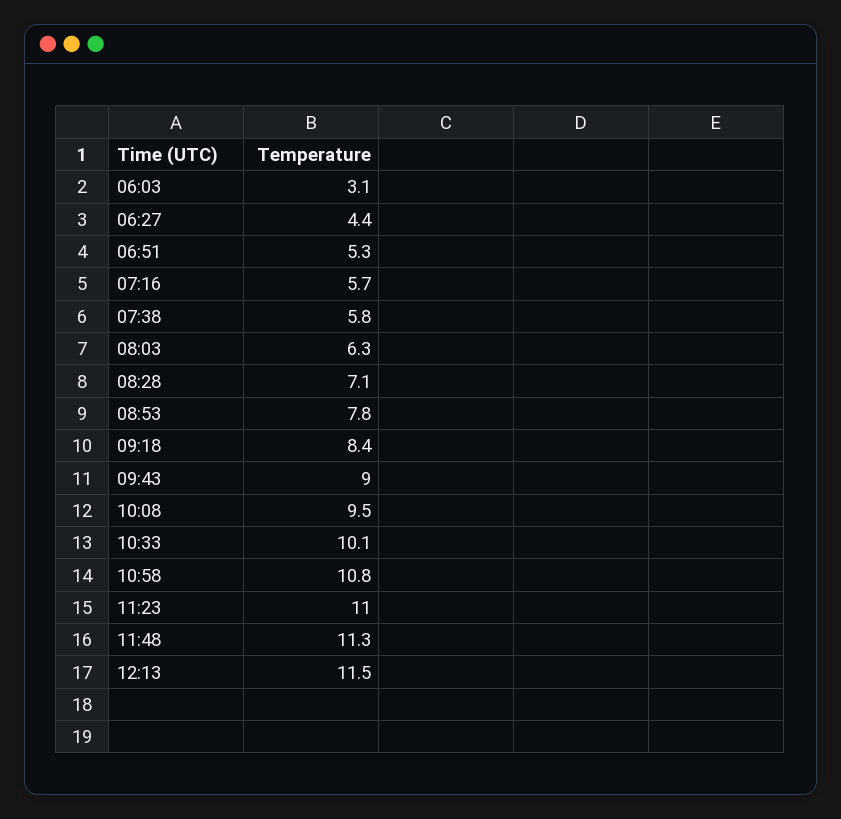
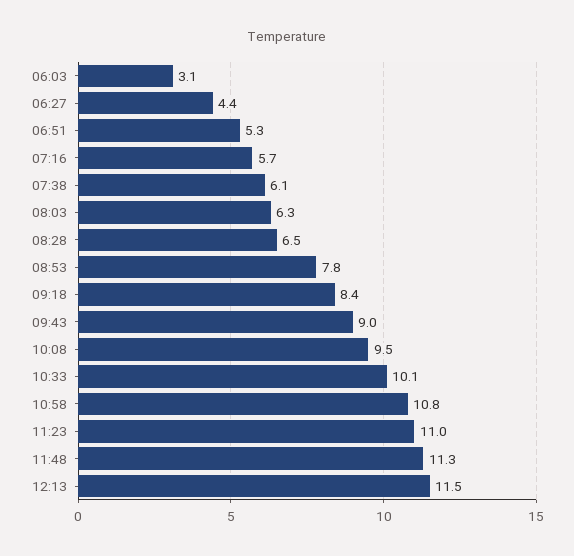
07:38: 5.8 -> 6.1
08:28: 7.1 -> 6.5

